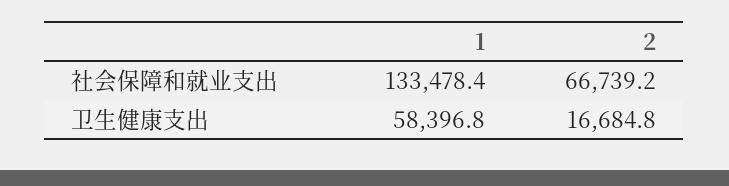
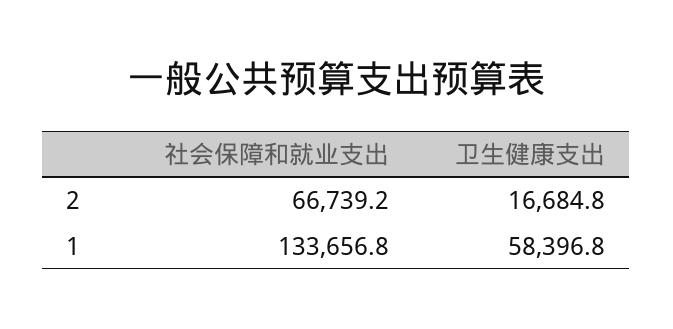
1, 社会保障和就业支出: 133478.4 -> 133656.8

